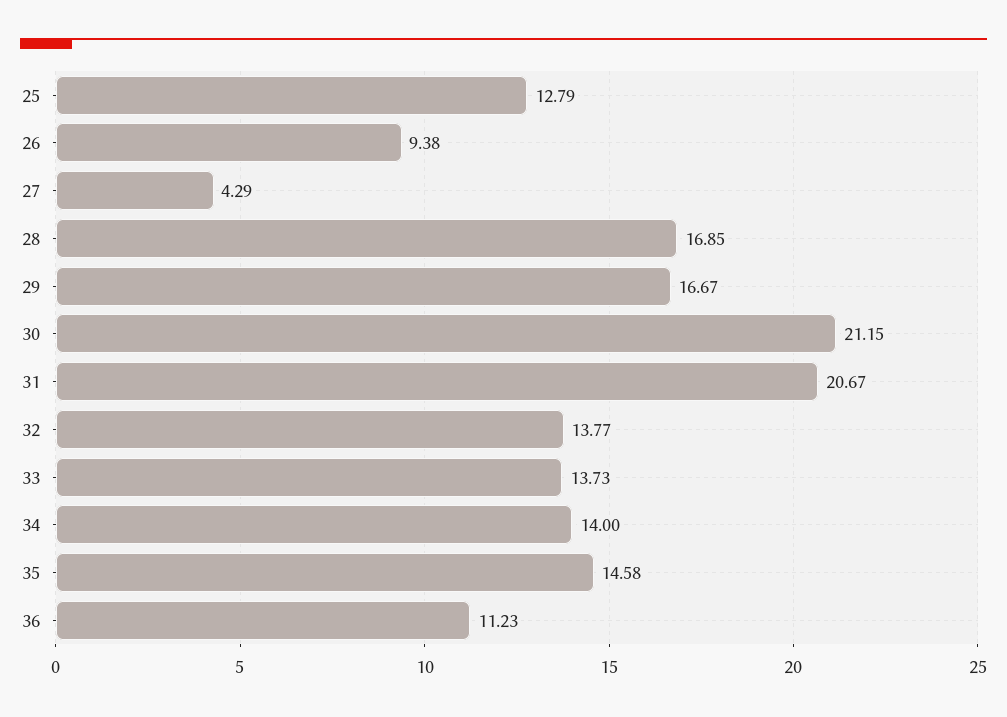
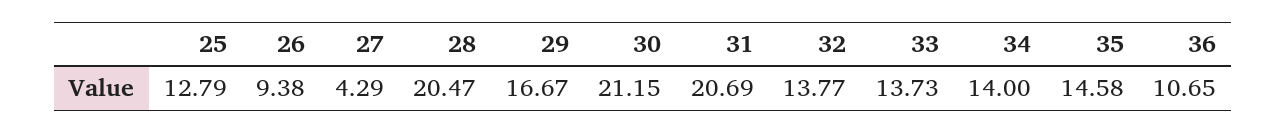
28: 16.85 -> 20.47
31: 20.67 -> 20.69
36: 11.23 -> 10.65

